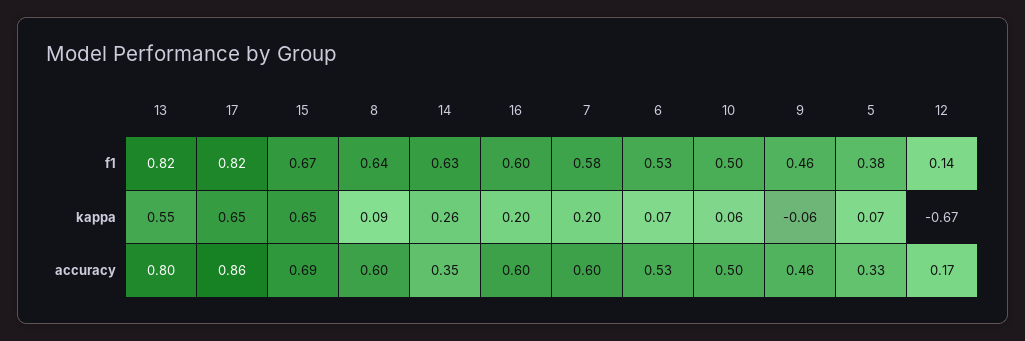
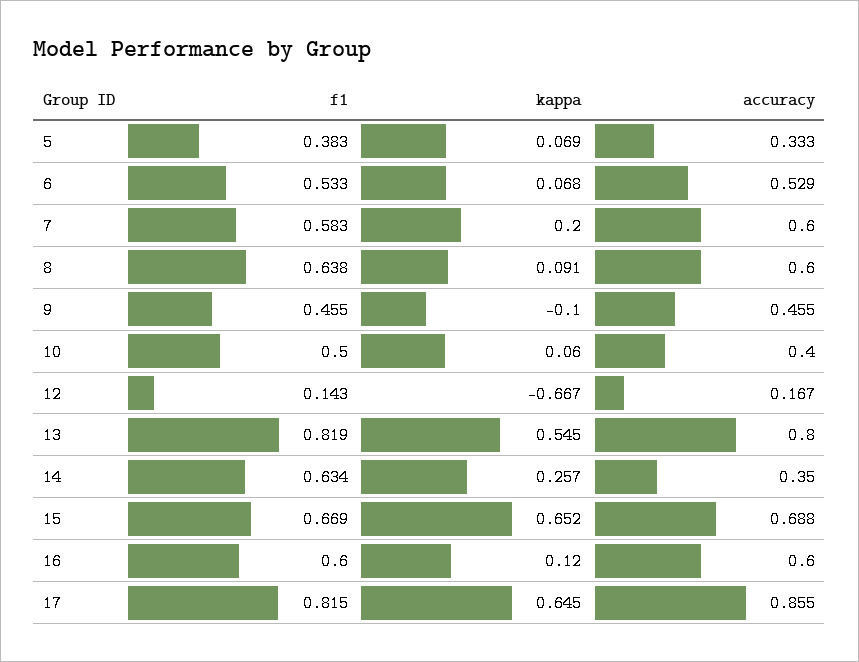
16, kappa: 0.2 -> 0.12
9, kappa: -0.06 -> -0.1
10, accuracy: 0.5 -> 0.4

